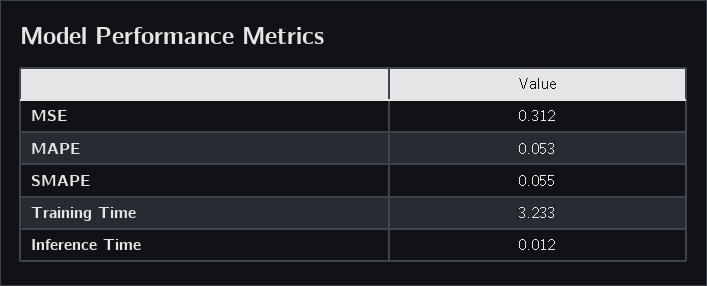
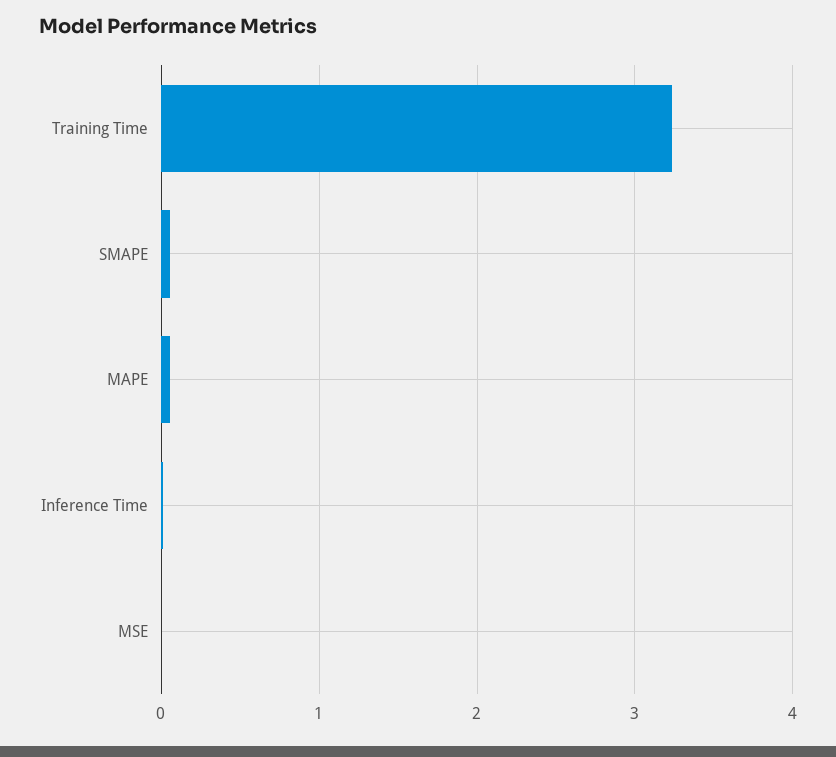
MSE: 0.312 -> 0

